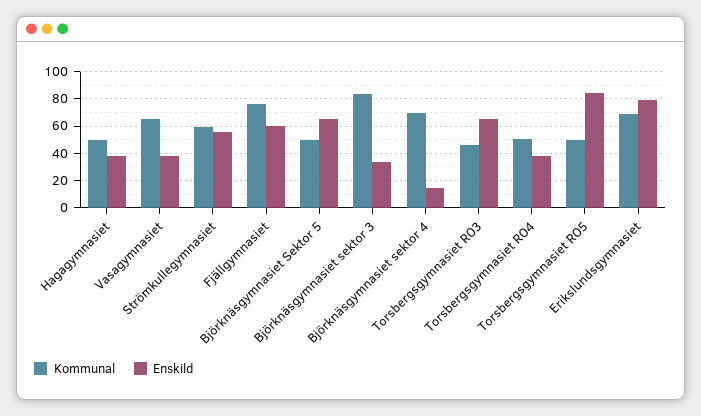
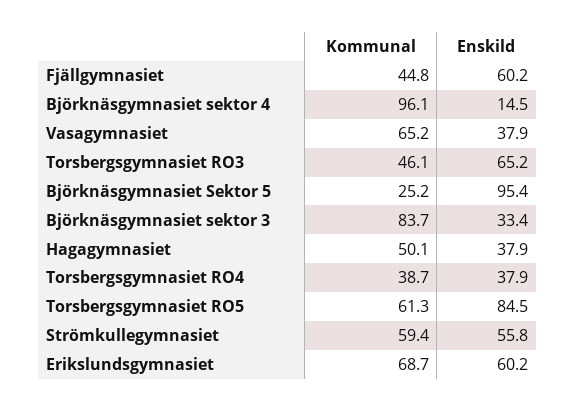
Kommunal, Fjällgymnasiet: 75 -> 44.8
Kommunal, Björknäsgymnasiet Sektor 5: 50 -> 25.2
Enskild, Björknäsgymnasiet Sektor 5: 65 -> 95.4
Kommunal, Björknäsgymnasiet sektor 4: 70 -> 96.1
Kommunal, Torsbergsgymnasiet RO4: 50 -> 38.7
Kommunal, Torsbergsgymnasiet RO5: 50 -> 61.3
Enskild, Erikslundsgymnasiet: 80 -> 60.2

